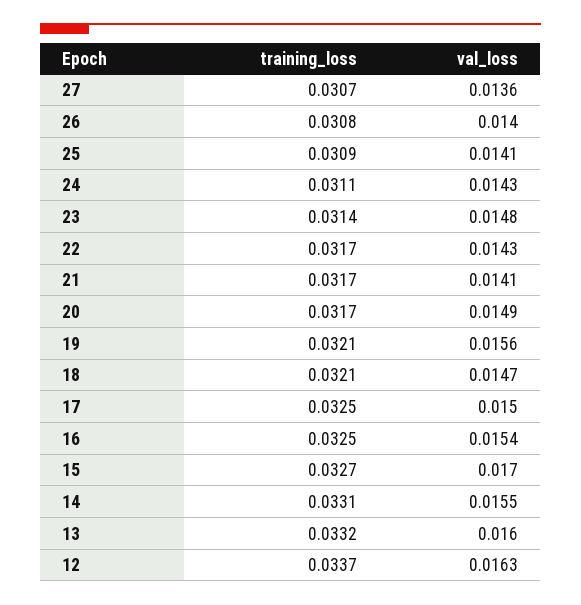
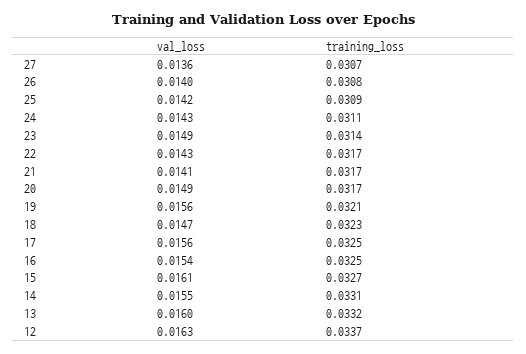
val_loss, 25: 0.0141 -> 0.0142
val_loss, 23: 0.0148 -> 0.0149
training_loss, 18: 0.0321 -> 0.0323
val_loss, 17: 0.015 -> 0.0156
val_loss, 15: 0.017 -> 0.0161

